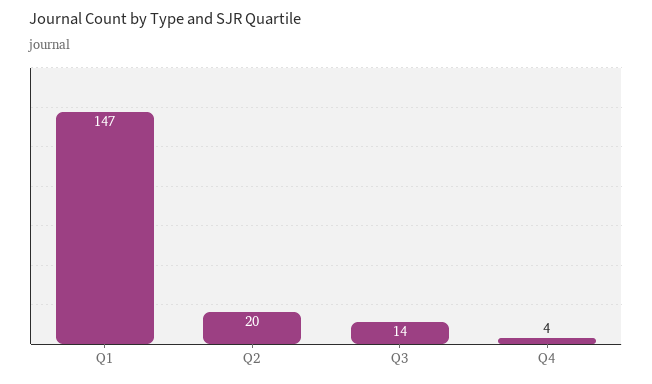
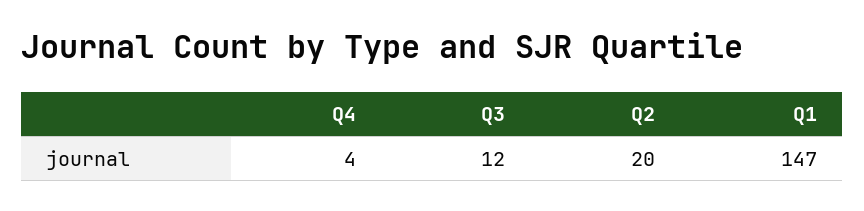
Q3: 14 -> 12

